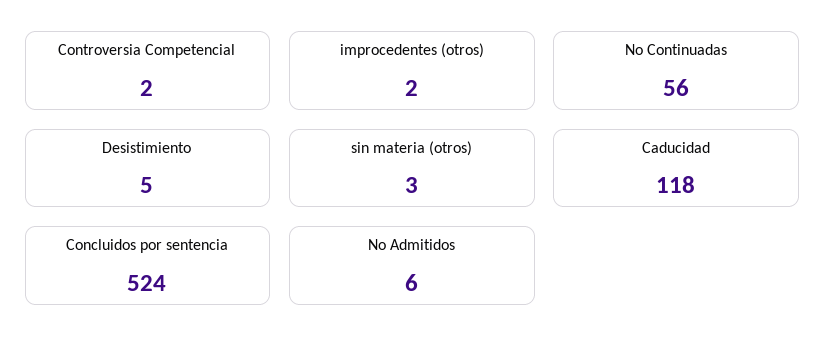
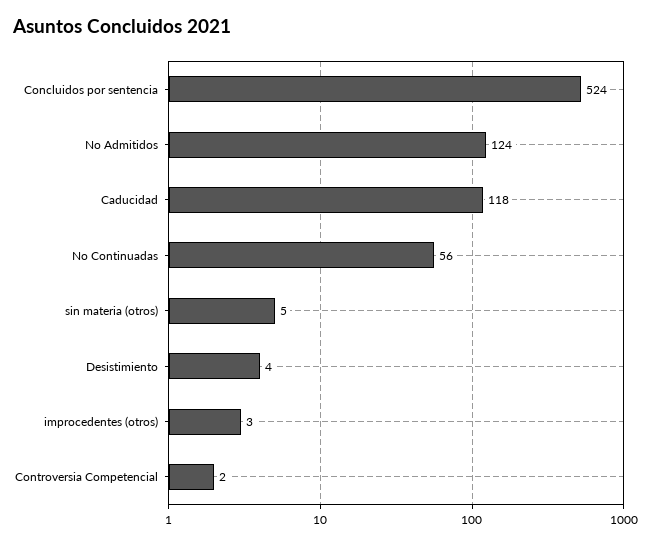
improcedentes (otros): 2 -> 3
Desistimiento: 5 -> 4
sin materia (otros): 3 -> 5
No Admitidos: 6 -> 124

